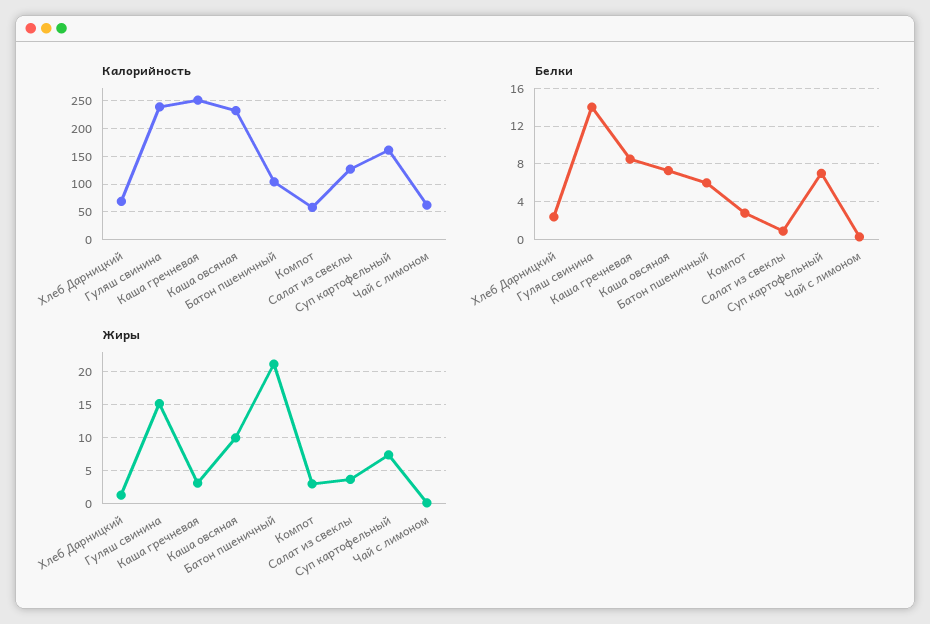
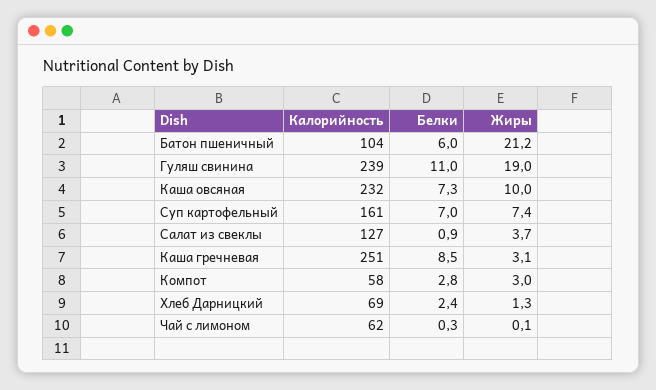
Белки, Гуляш свинина: 14 -> 11
Жиры, Гуляш свинина: 15 -> 19

